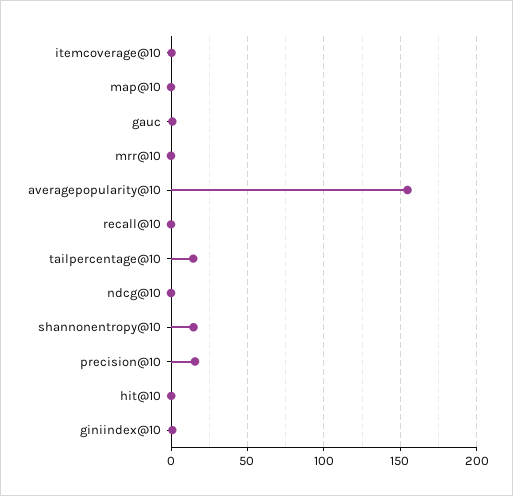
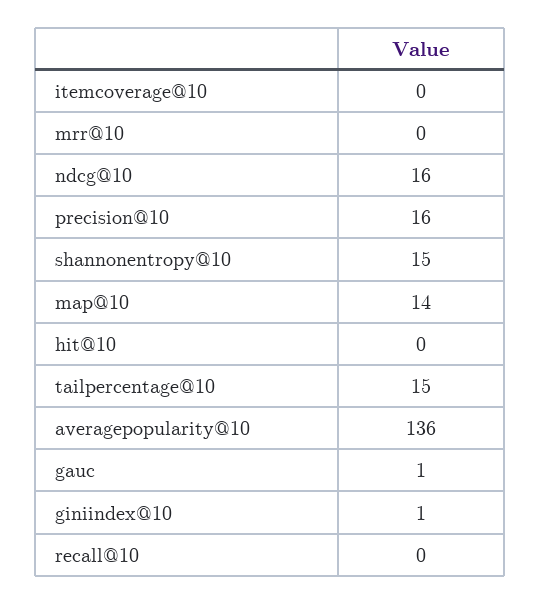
map@10: 0 -> 14
averagepopularity@10: 155 -> 136
ndcg@10: 0 -> 16

